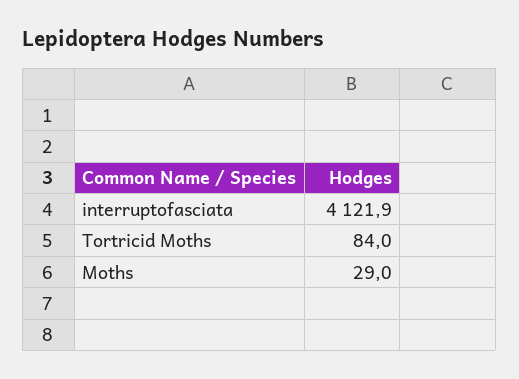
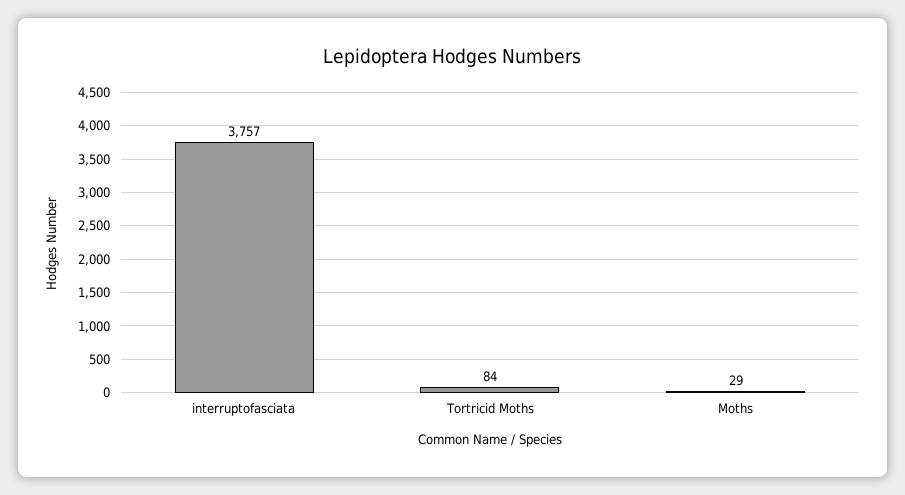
interruptofasciata: 4121.9 -> 3757

